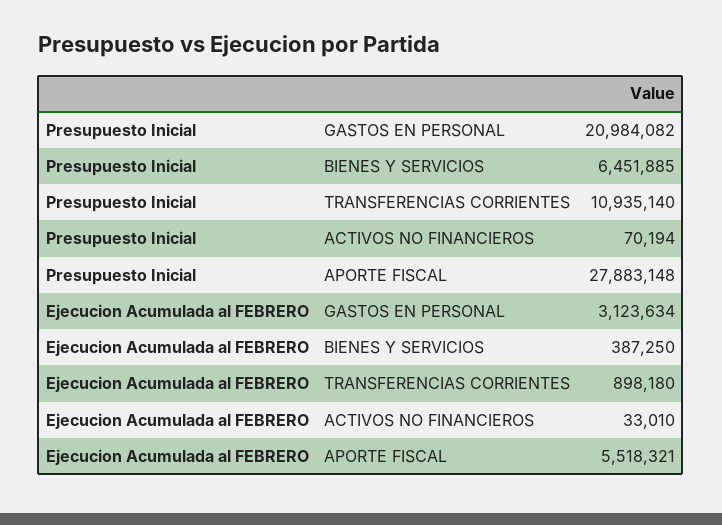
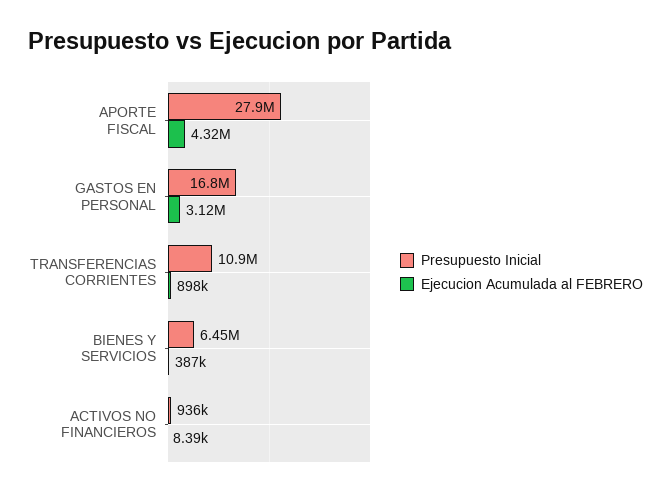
Presupuesto Inicial, GASTOS EN PERSONAL: 20984082 -> 16800000
Presupuesto Inicial, ACTIVOS NO FINANCIEROS: 70194 -> 936000
Ejecucion Acumulada al FEBRERO, ACTIVOS NO FINANCIEROS: 33010 -> 8390
Ejecucion Acumulada al FEBRERO, APORTE FISCAL: 5518321 -> 4320000

